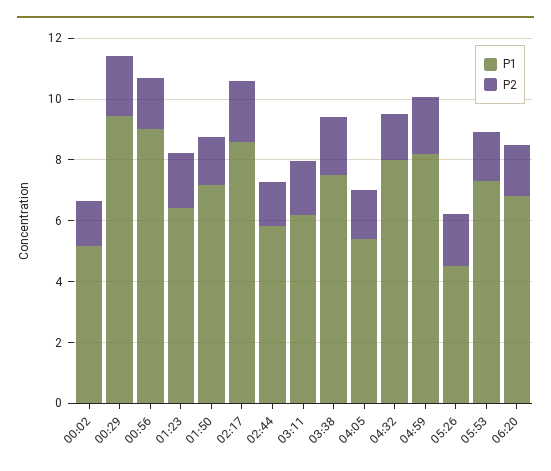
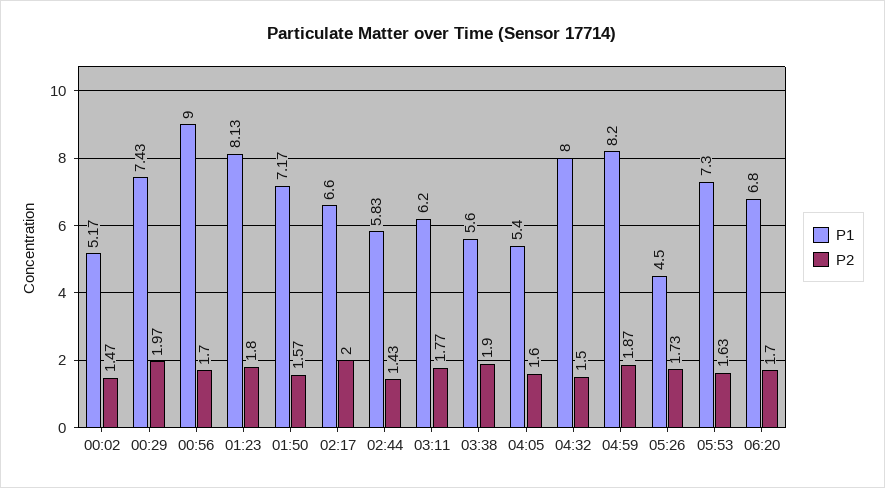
P1, 00:29: 9.5 -> 7.43
P1, 01:23: 6.5 -> 8.13
P1, 02:17: 8.5 -> 6.6
P1, 03:38: 7.5 -> 5.6

